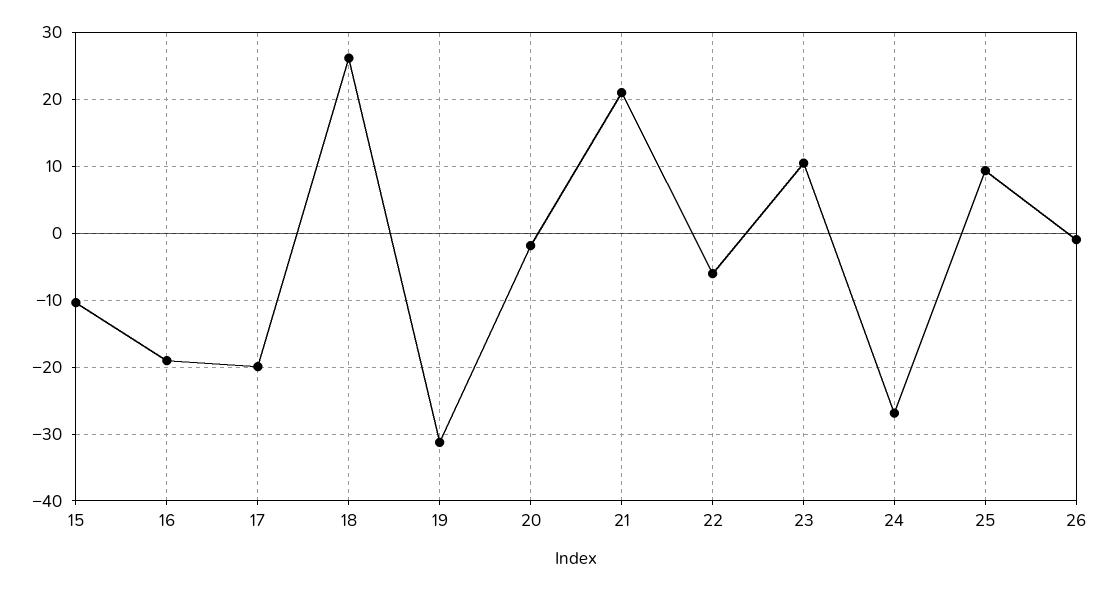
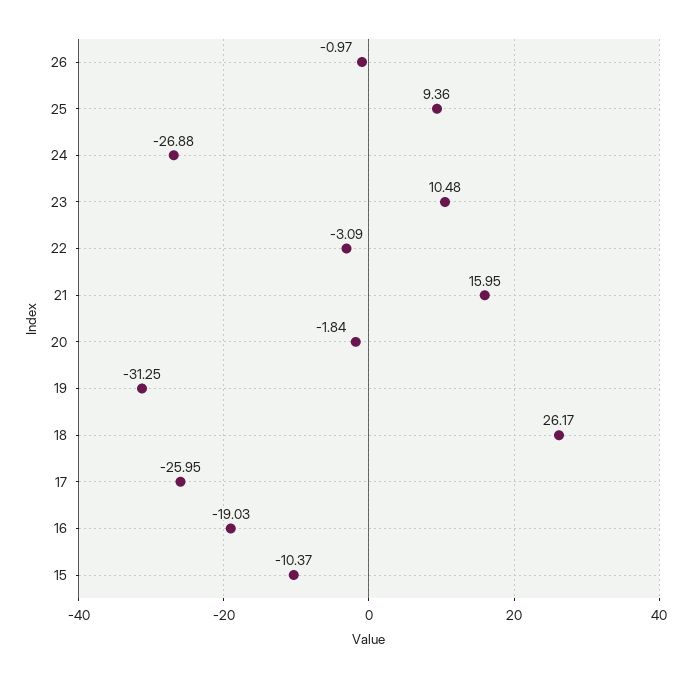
17: -20 -> -25.95
21: 21 -> 15.95
22: -6 -> -3.09

